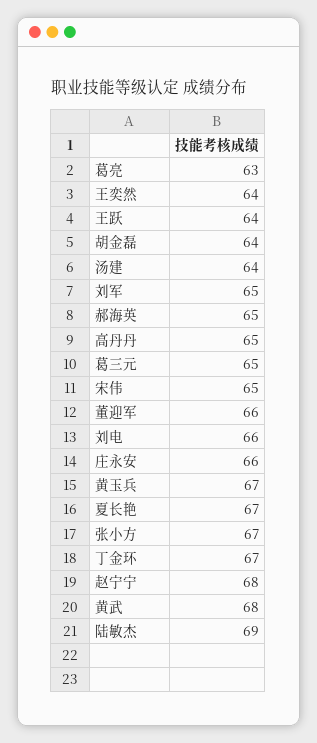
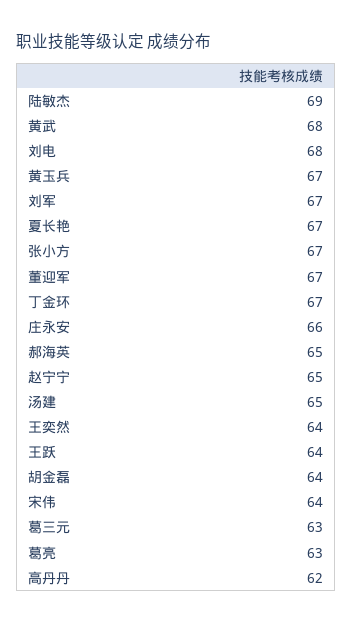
汤建: 64 -> 65
刘军: 65 -> 67
高丹丹: 65 -> 62
葛三元: 65 -> 63
宋伟: 65 -> 64
董迎军: 66 -> 67
刘电: 66 -> 68
赵宁宁: 68 -> 65

